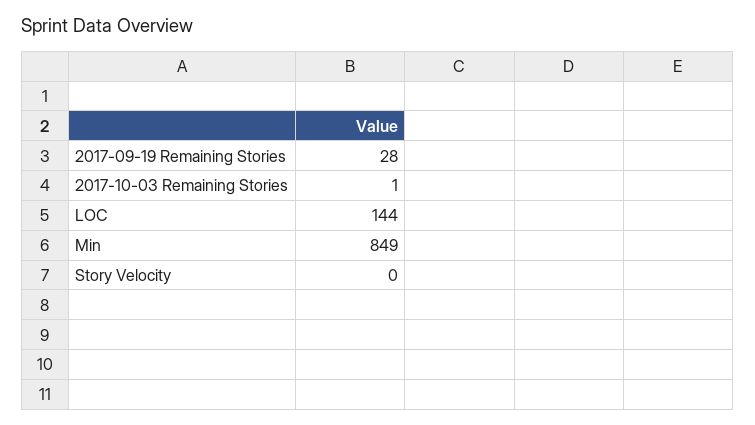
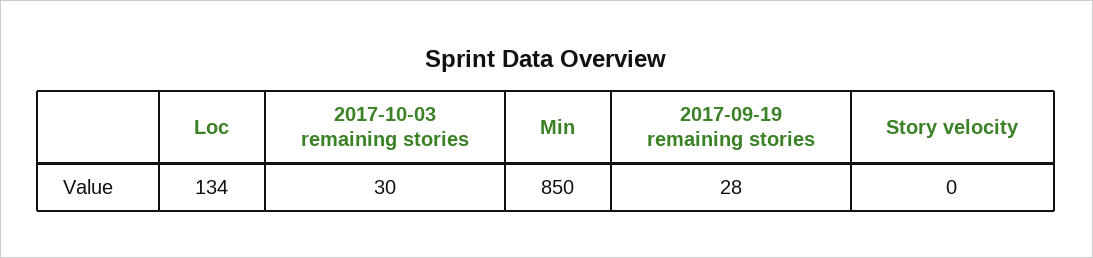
2017-10-03 Remaining Stories: 1 -> 30
LOC: 144 -> 134
Min: 849 -> 850

